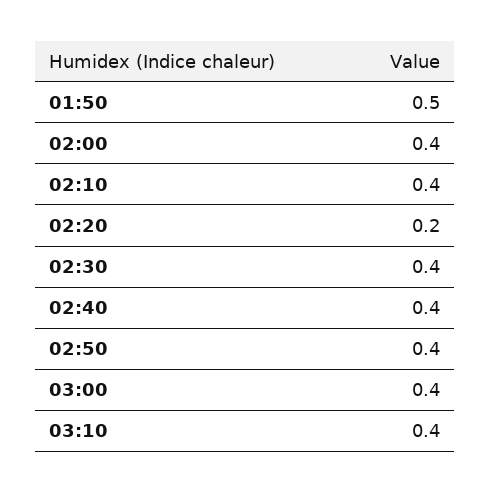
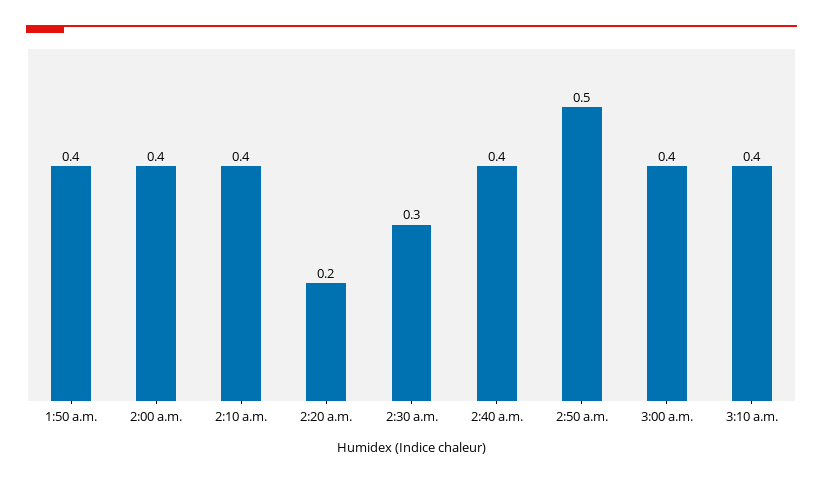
01:50: 0.5 -> 0.4
02:30: 0.4 -> 0.3
02:50: 0.4 -> 0.5

